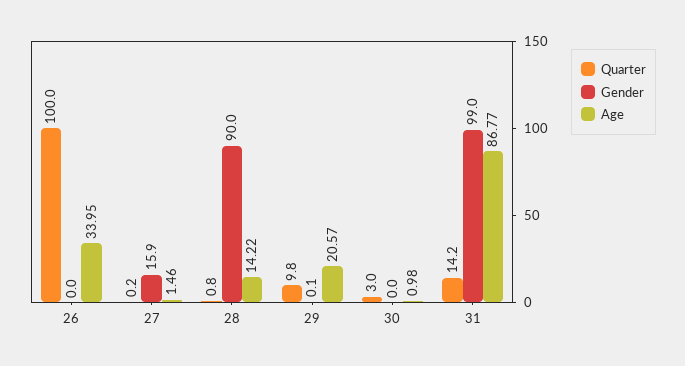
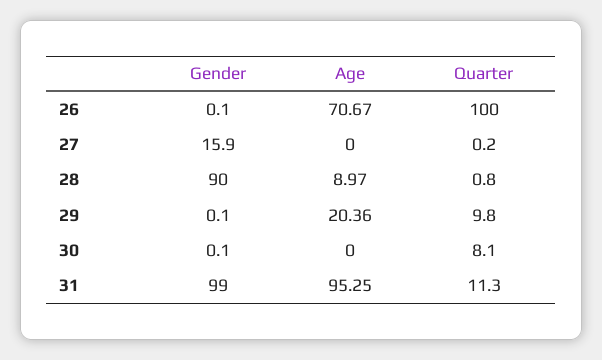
Gender, 26: 0 -> 0.1
Age, 26: 33.95 -> 70.67
Age, 27: 1.46 -> 0
Age, 28: 14.22 -> 8.97
Age, 29: 20.57 -> 20.36
Quarter, 30: 3 -> 8.1
Gender, 30: 0 -> 0.1
Age, 30: 0.98 -> 0
Quarter, 31: 14.2 -> 11.3
Age, 31: 86.77 -> 95.25

